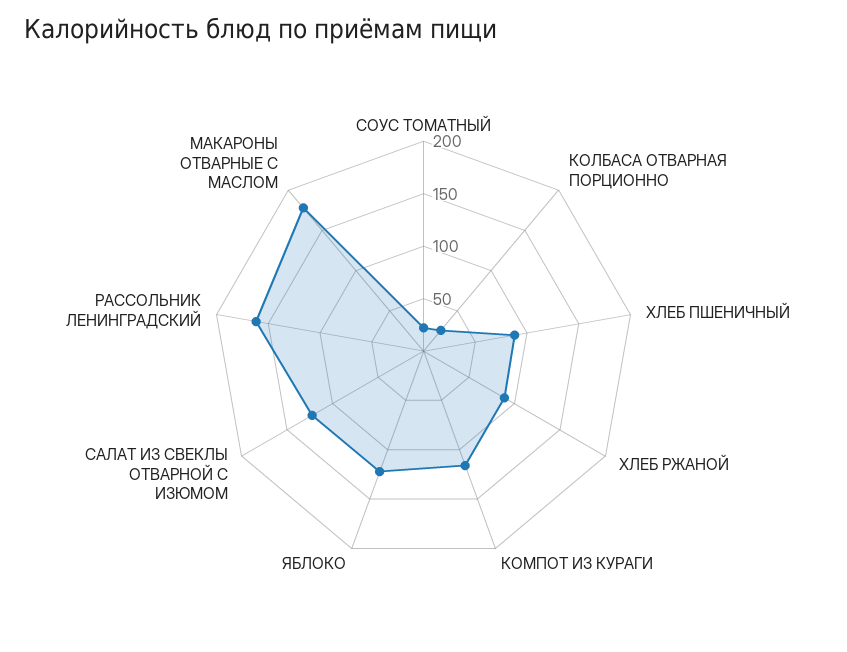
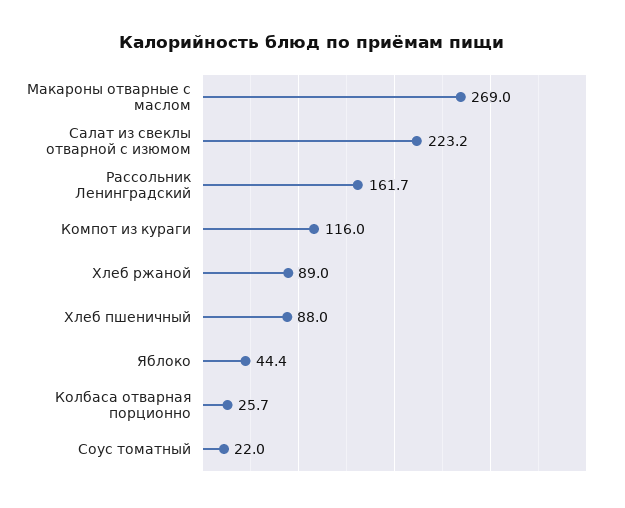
ЯБЛОКО: 120 -> 44.4
САЛАТ ИЗ СВЕКЛЫ ОТВАРНОЙ С ИЗЮМОМ: 120 -> 223.2
МАКАРОНЫ ОТВАРНЫЕ С МАСЛОМ: 180 -> 269

